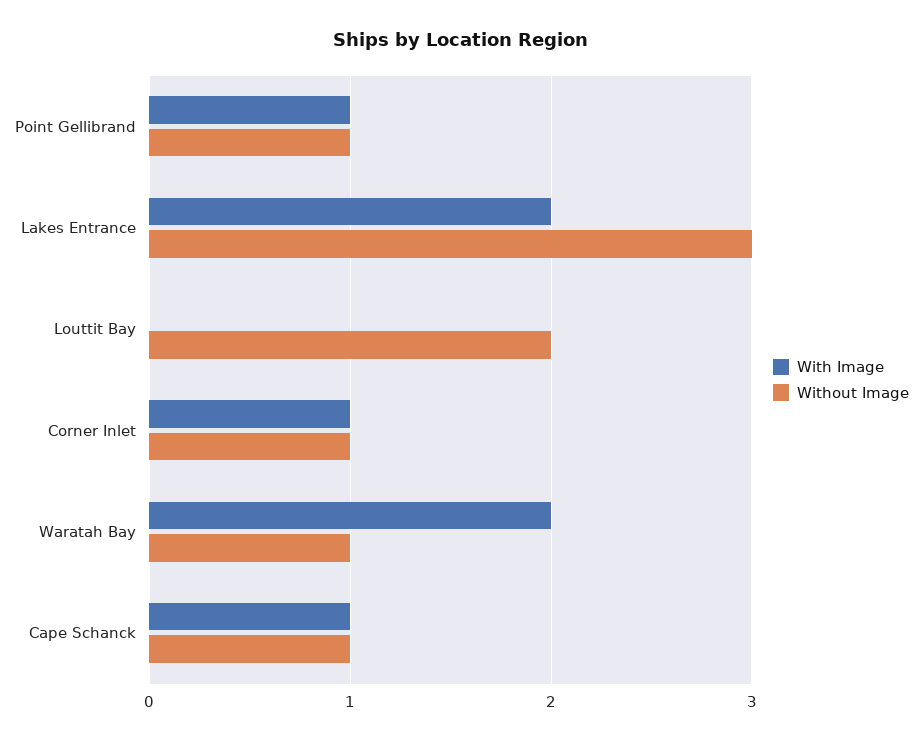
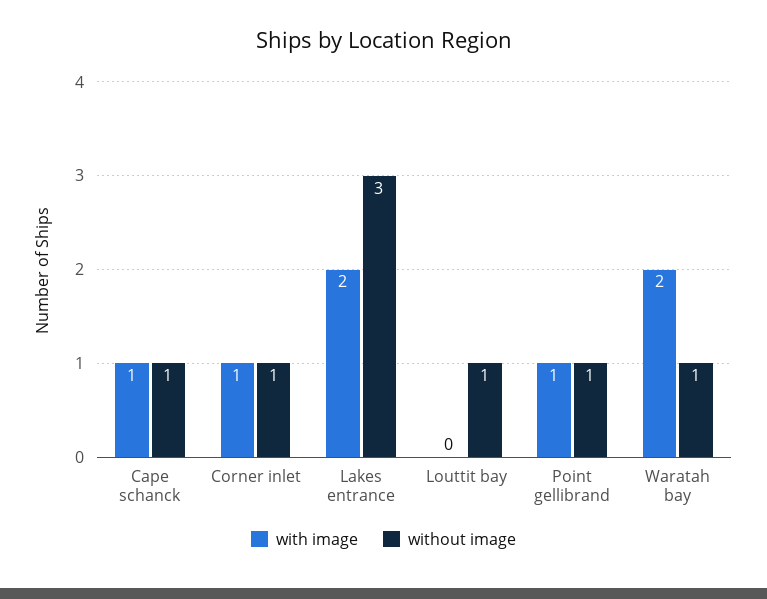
Without Image, Louttit Bay: 2 -> 1

